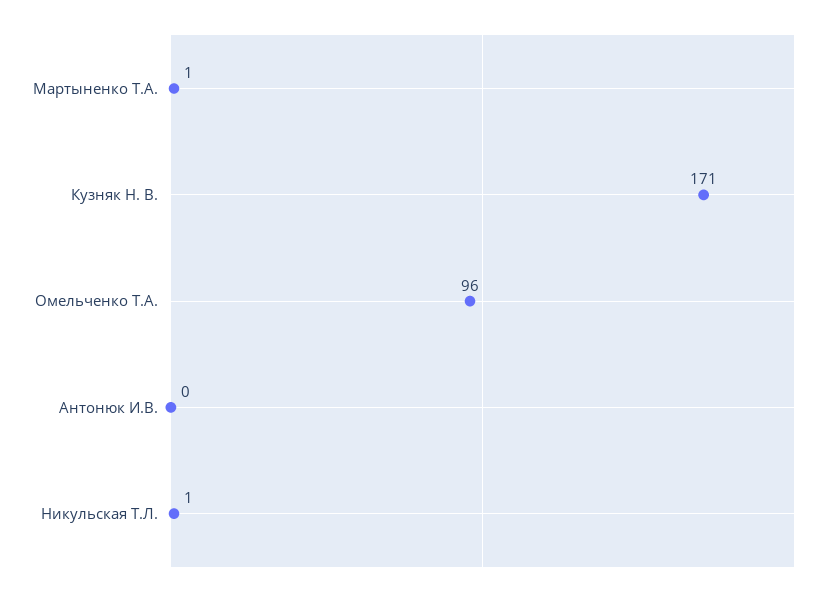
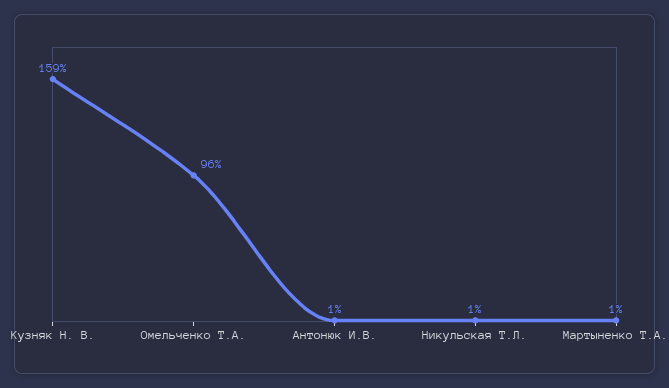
Кузняк Н. В.: 171 -> 159
Антонюк И.В.: 0 -> 1

